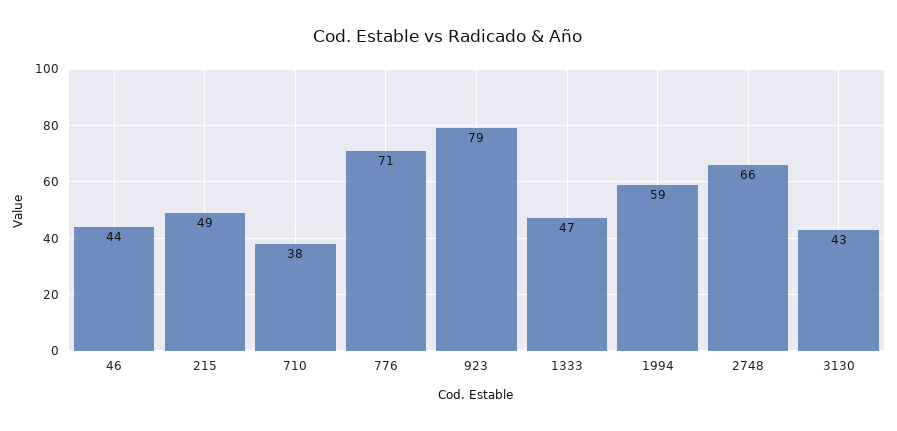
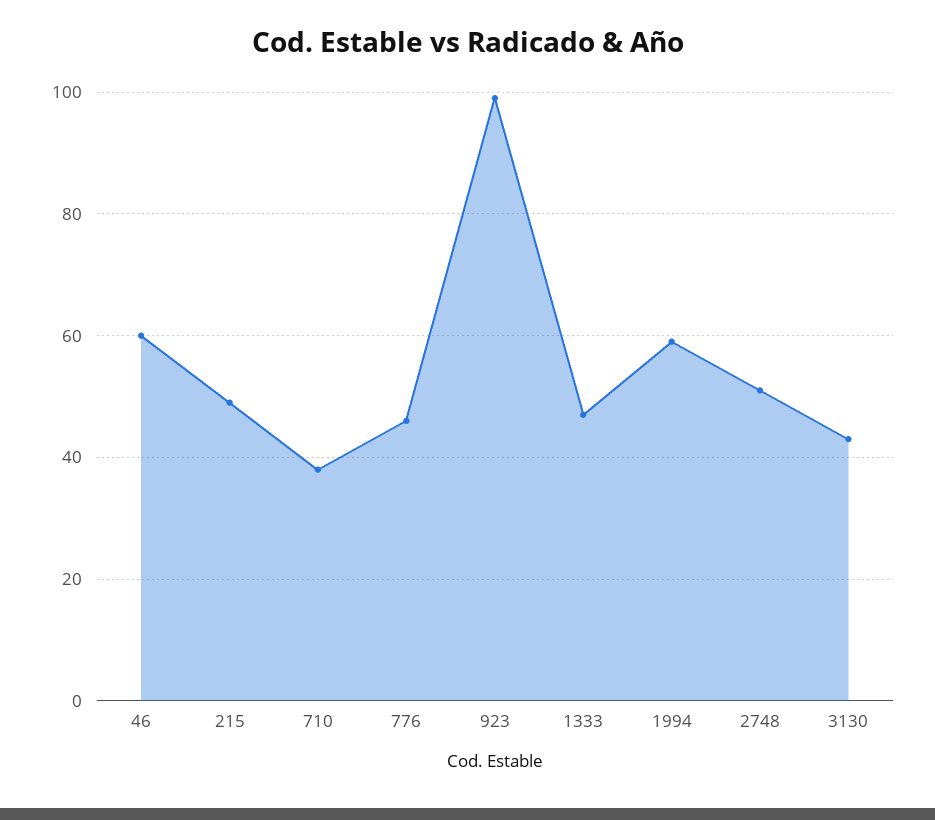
46: 44 -> 60
776: 71 -> 45
923: 79 -> 100
2748: 66 -> 50

